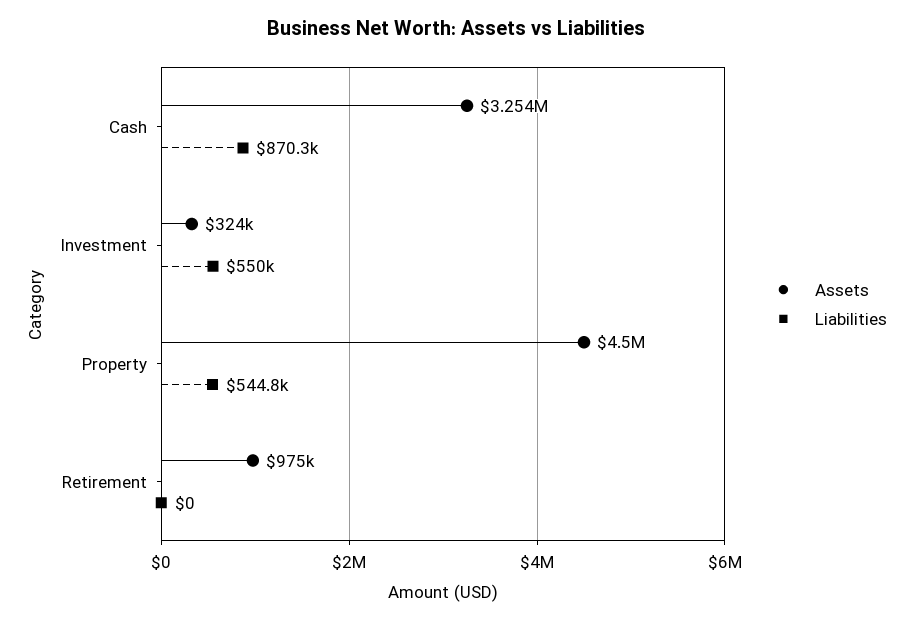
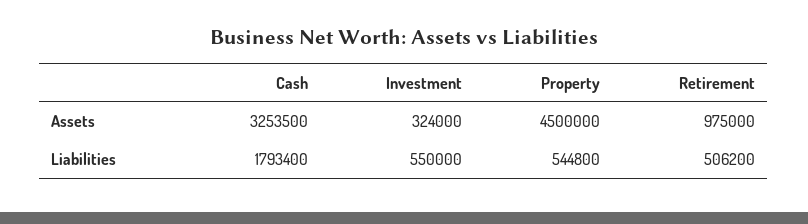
Liabilities, Cash: 870300 -> 1793400
Liabilities, Retirement: 0 -> 506200

